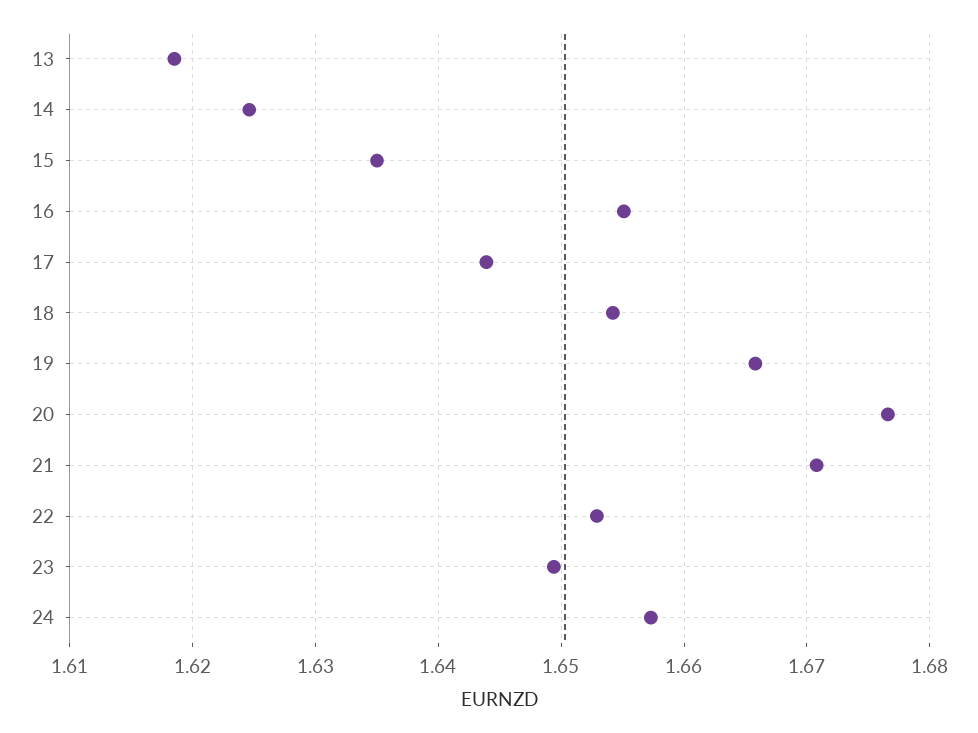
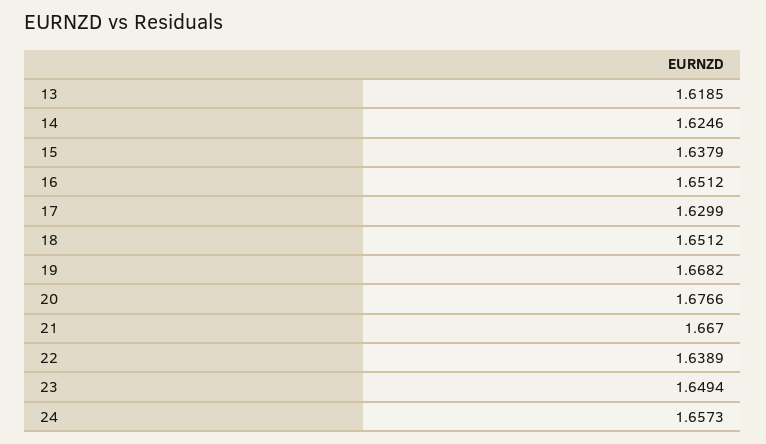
15: 1.635 -> 1.6379
16: 1.655 -> 1.6512
17: 1.644 -> 1.6299
18: 1.654 -> 1.6512
19: 1.666 -> 1.6682
21: 1.671 -> 1.667
22: 1.653 -> 1.6389

